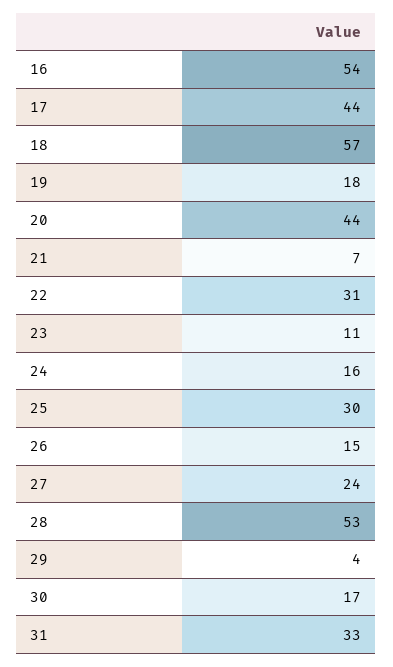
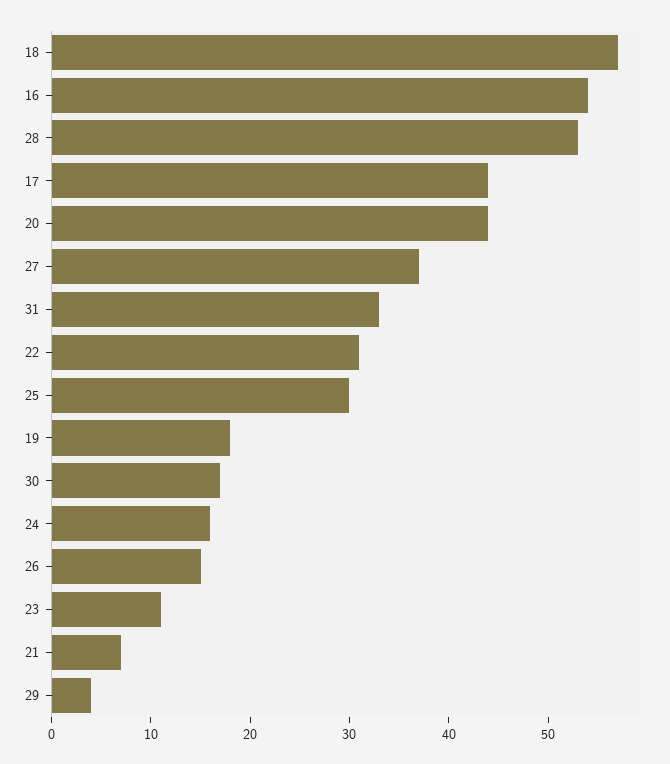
27: 24 -> 37

